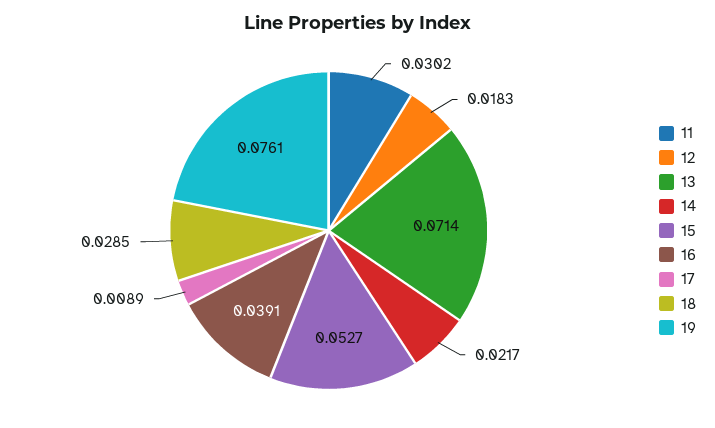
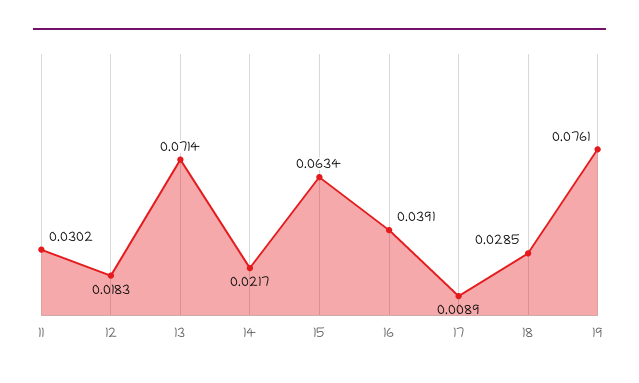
15: 0.0527 -> 0.0634

